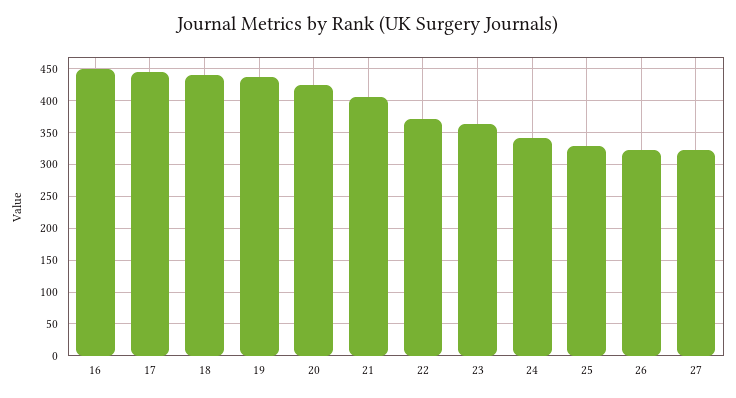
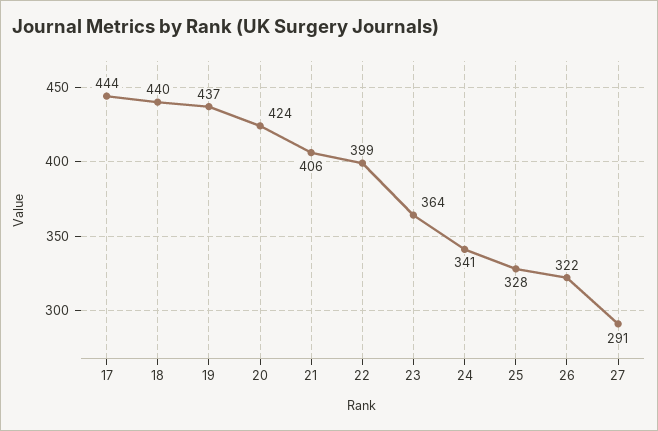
16: 450 -> none
22: 370 -> 399
27: 320 -> 291

